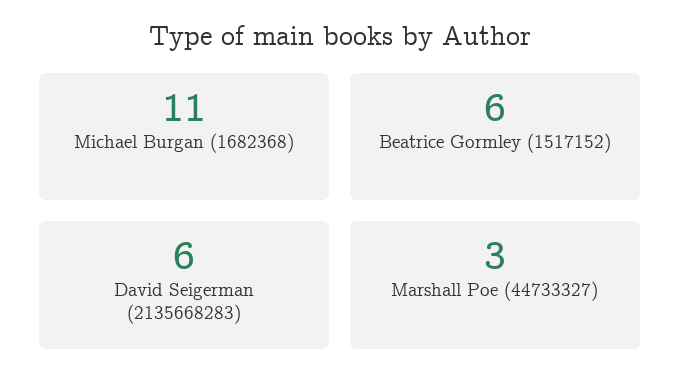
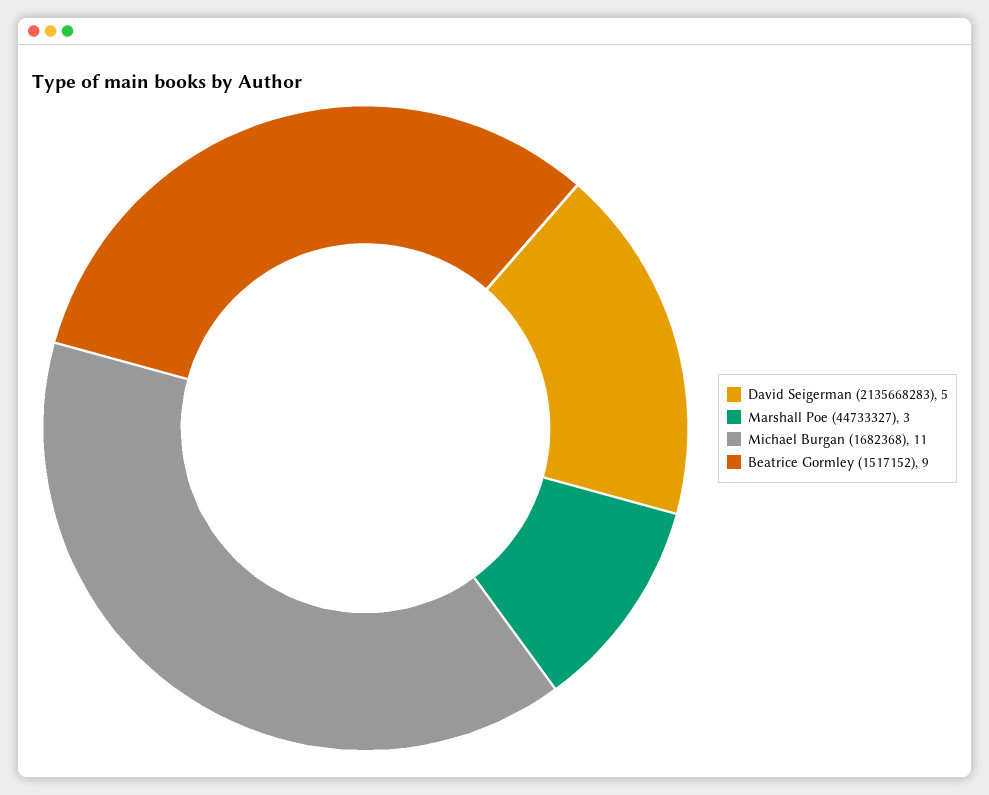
Beatrice Gormley (1517152): 6 -> 9
David Seigerman (2135668283): 6 -> 5

